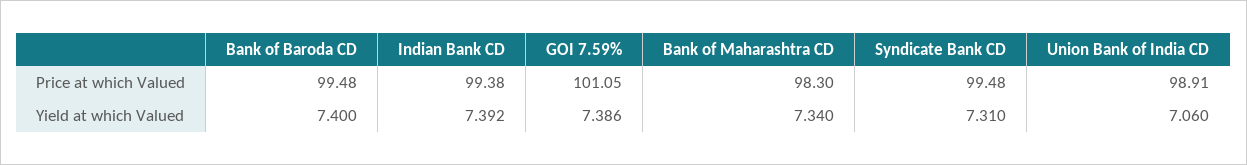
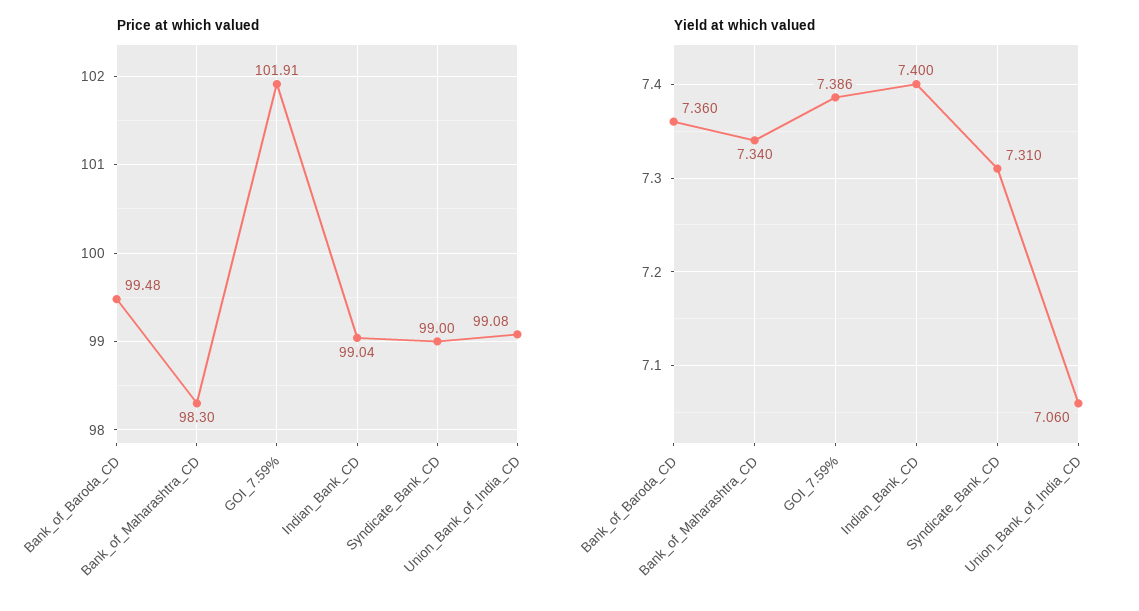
Price at which Valued, Indian Bank CD: 99.38 -> 99.04
Price at which Valued, GOI 7.59%: 101.05 -> 101.91
Price at which Valued, Syndicate Bank CD: 99.48 -> 99
Price at which Valued, Union Bank of India CD: 98.91 -> 99.08
Yield at which Valued, Bank of Baroda CD: 7.4 -> 7.36
Yield at which Valued, Indian Bank CD: 7.392 -> 7.4

